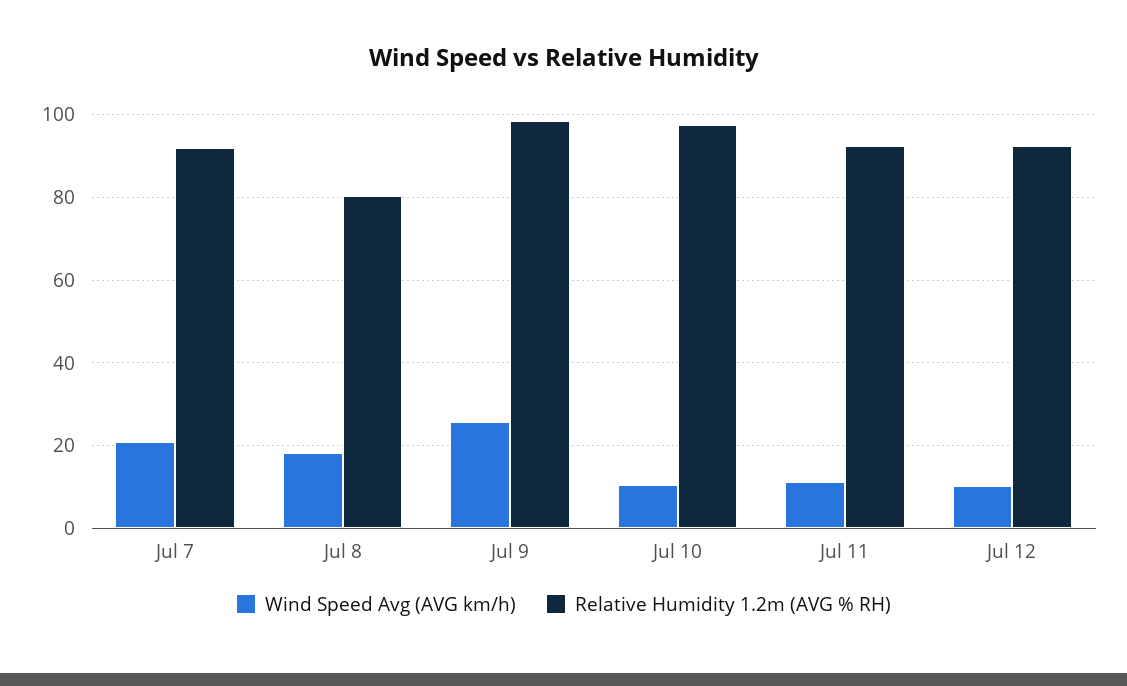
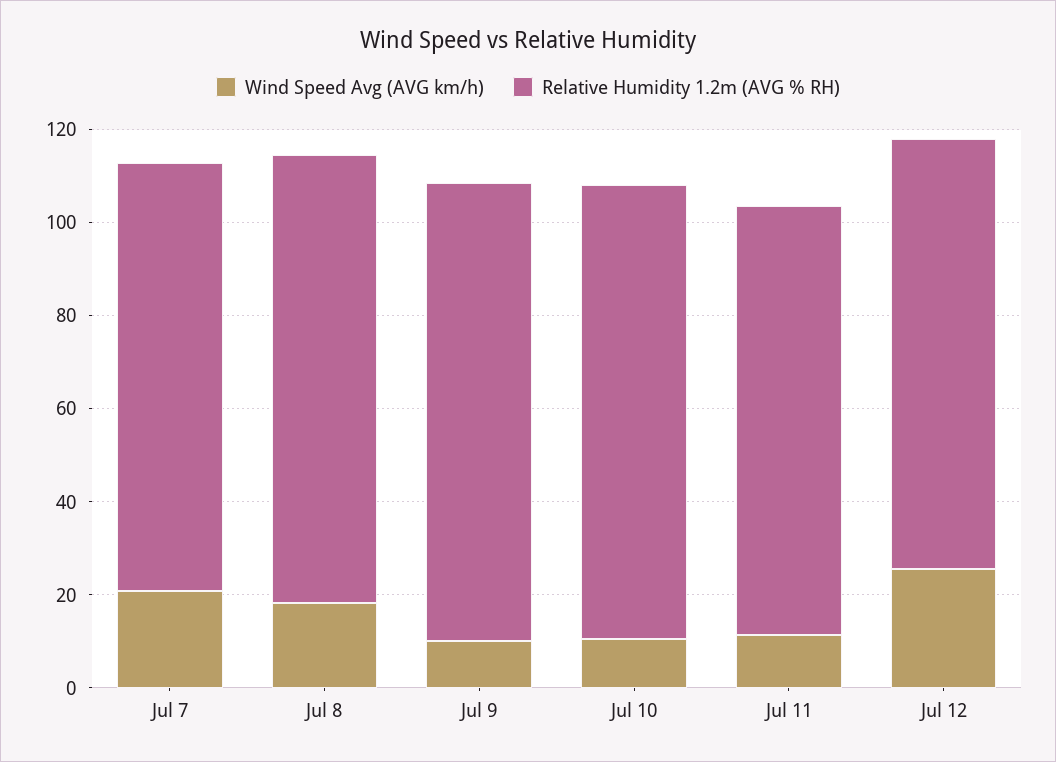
Relative Humidity 1.2m (AVG % RH), Jul 8: 80 -> 95
Wind Speed Avg (AVG km/h), Jul 9: 26 -> 10
Wind Speed Avg (AVG km/h), Jul 12: 10 -> 25

